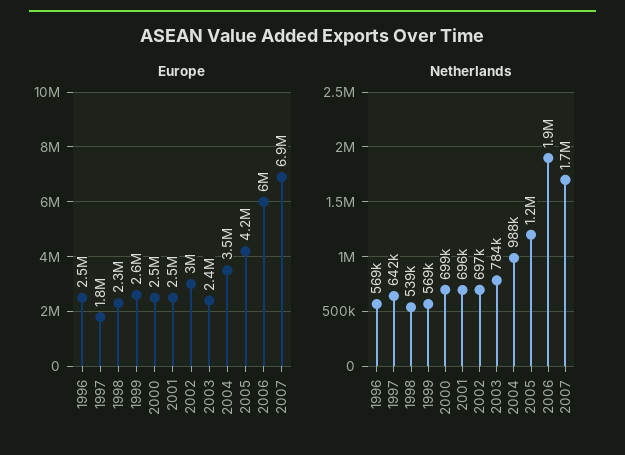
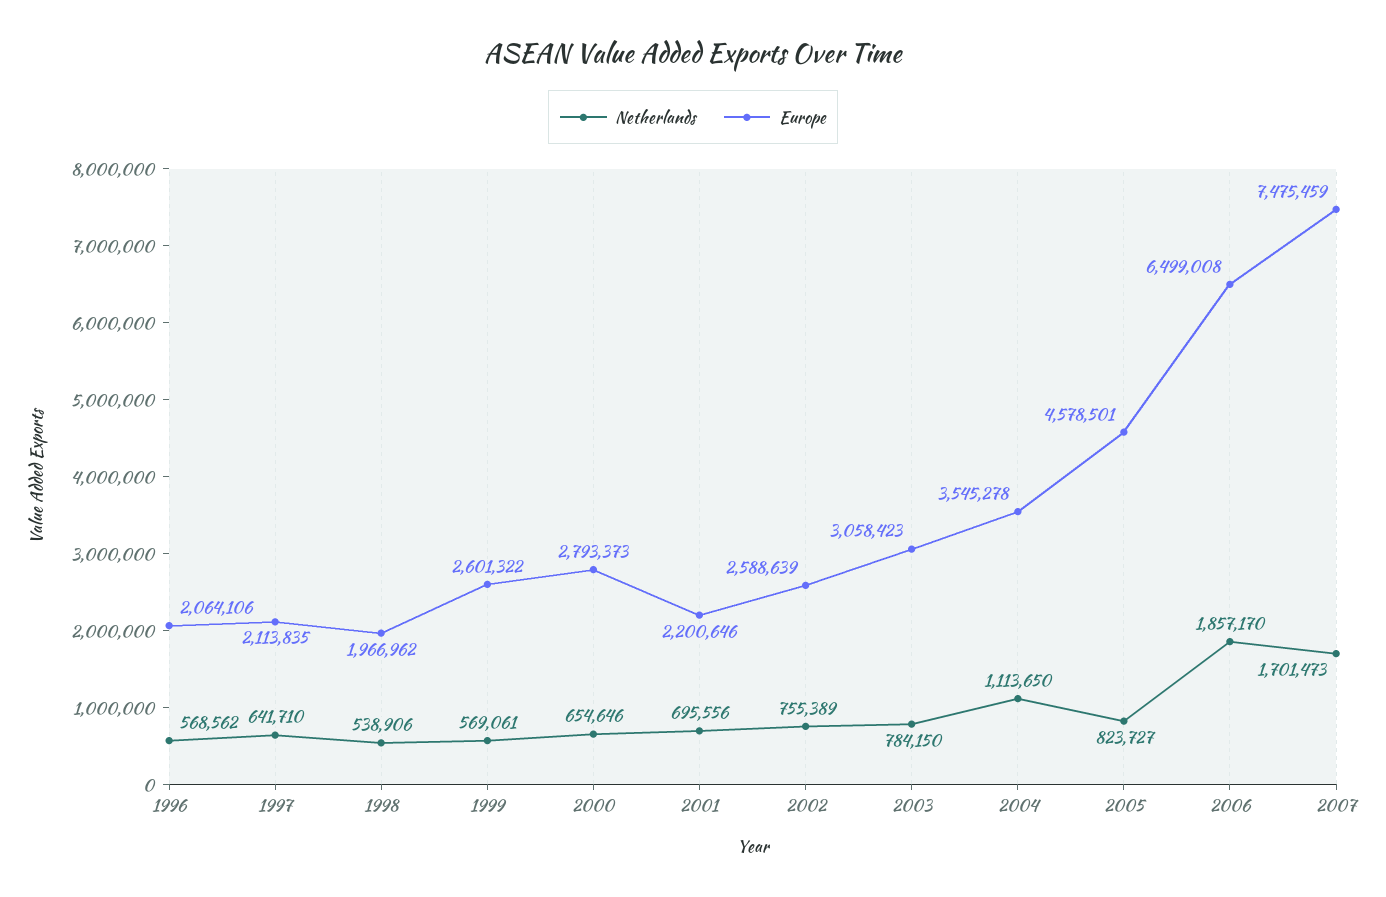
Europe, 1996: 2500000 -> 2064106
Europe, 1997: 1800000 -> 2113835
Europe, 1998: 2300000 -> 1966962
Europe, 2000: 2500000 -> 2793373
Europe, 2001: 2500000 -> 2200646
Europe, 2002: 3000000 -> 2588639
Europe, 2003: 2400000 -> 3058423
Europe, 2005: 4200000 -> 4578501
Europe, 2006: 6000000 -> 6499008
Europe, 2007: 6900000 -> 7475459
Netherlands, 2000: 699000 -> 654646
Netherlands, 2002: 697000 -> 755389
Netherlands, 2004: 988000 -> 1113650
Netherlands, 2005: 1200000 -> 823727

